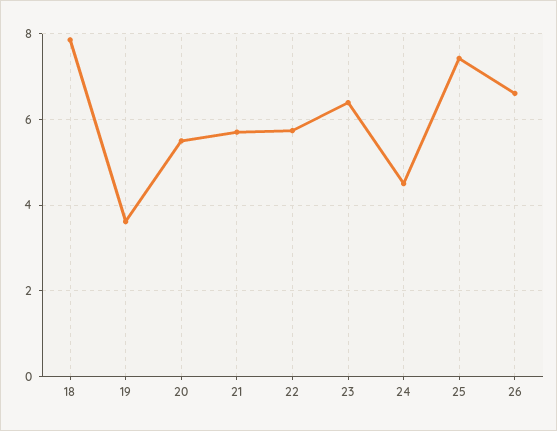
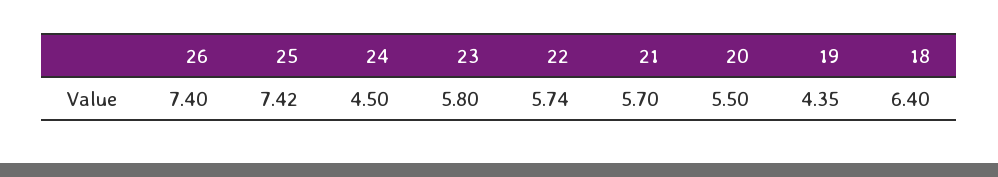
18: 7.8 -> 6.4
19: 3.6 -> 4.35
23: 6.4 -> 5.8
26: 6.6 -> 7.4

